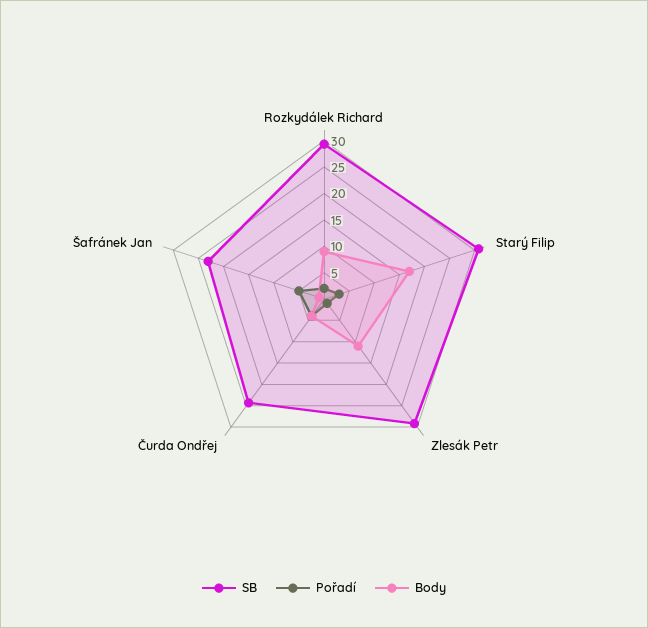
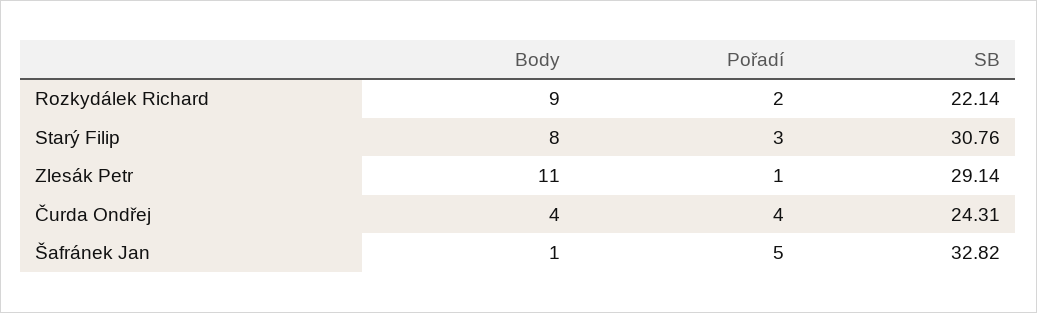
SB, Rozkydálek Richard: 30 -> 22.14
Body, Starý Filip: 17.5 -> 8
SB, Šafránek Jan: 22.5 -> 32.82

